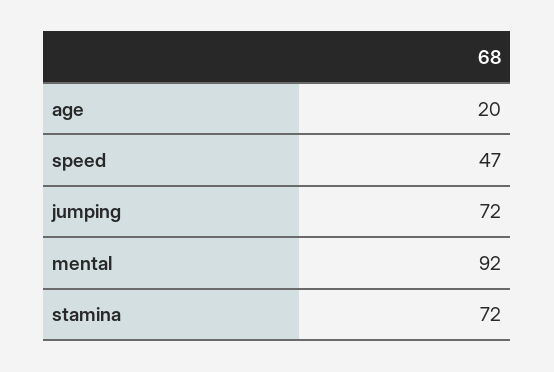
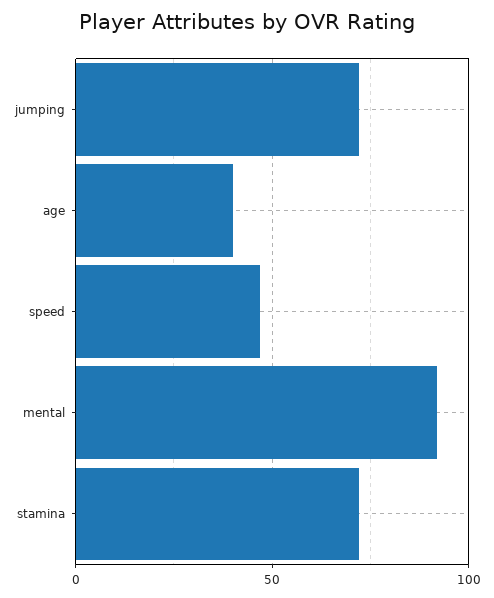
age: 20 -> 40

